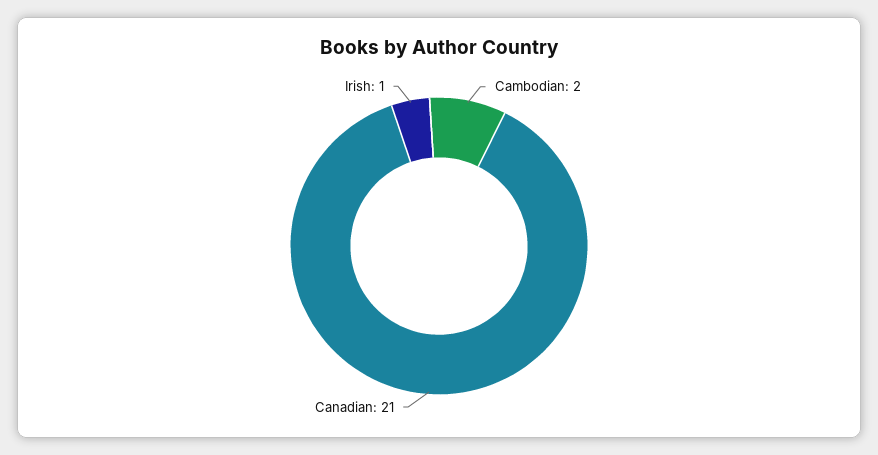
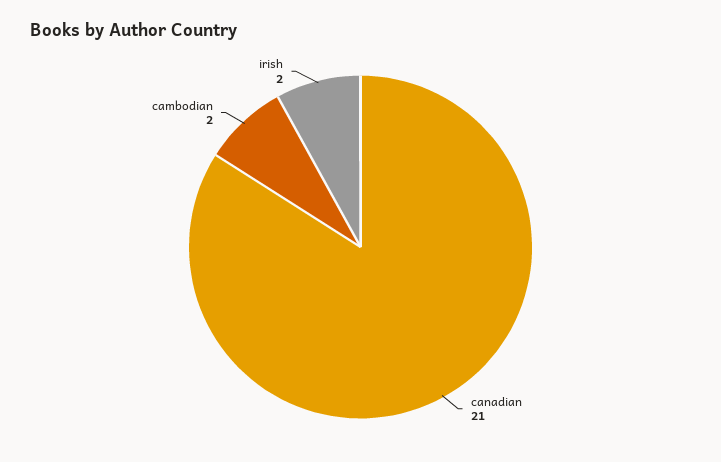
Irish: 1 -> 2

